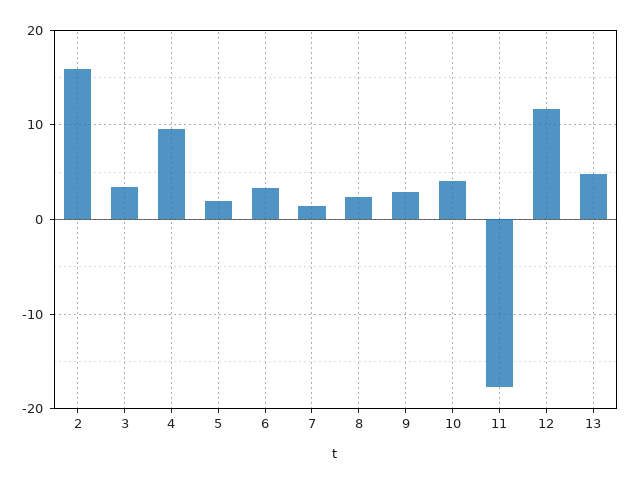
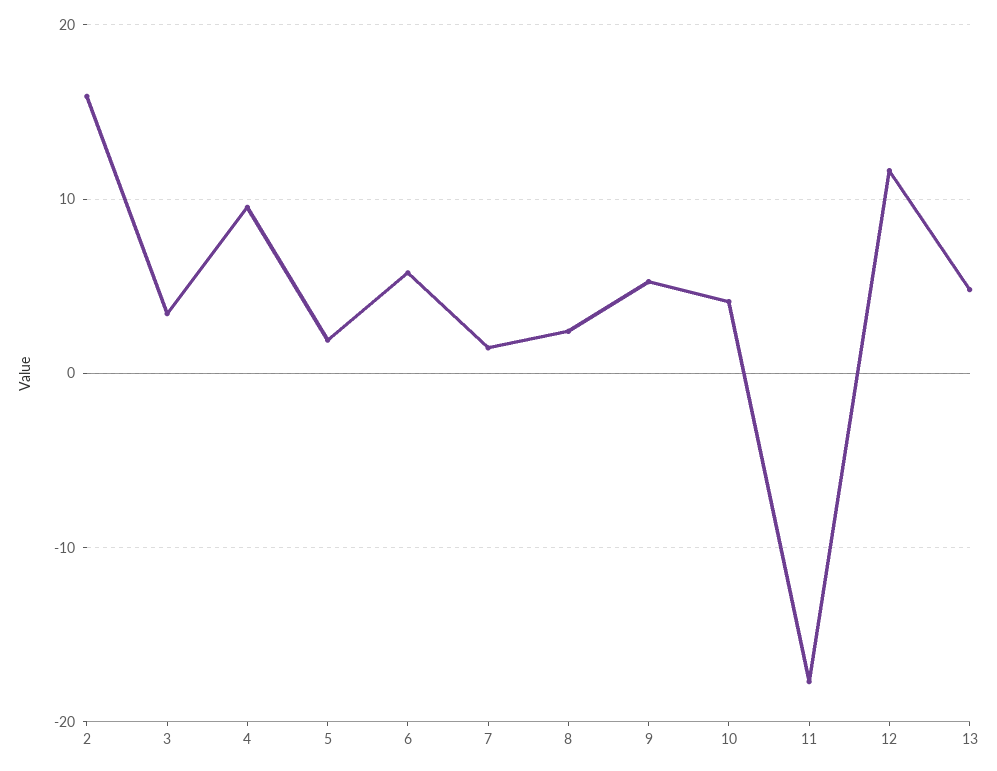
6: 3 -> 6
9: 3 -> 5

